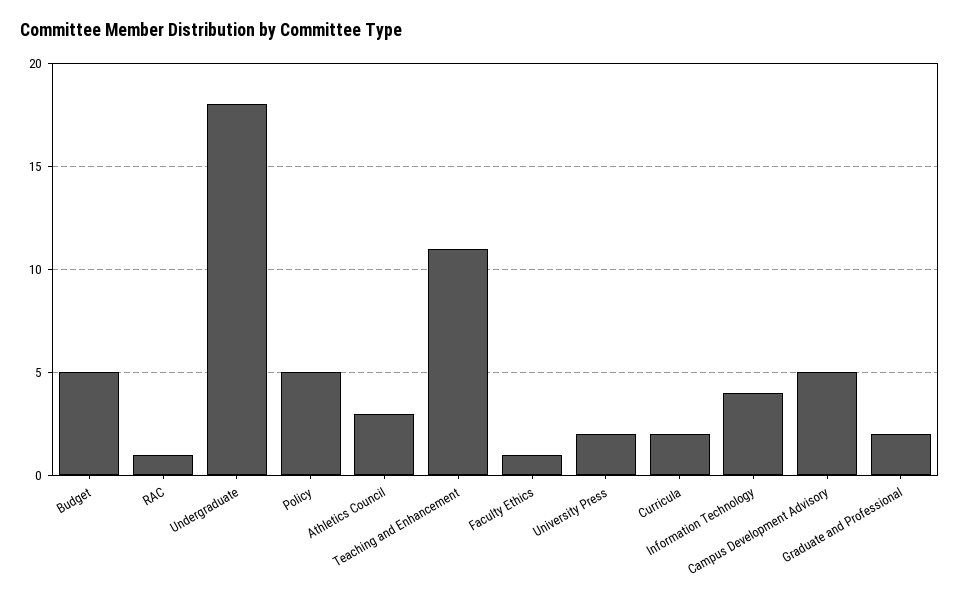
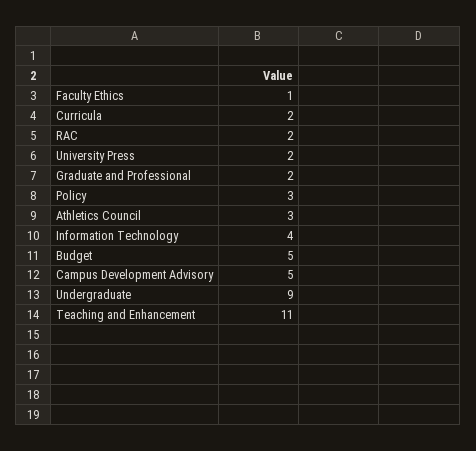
RAC: 1 -> 2
Undergraduate: 18 -> 9
Policy: 5 -> 3

